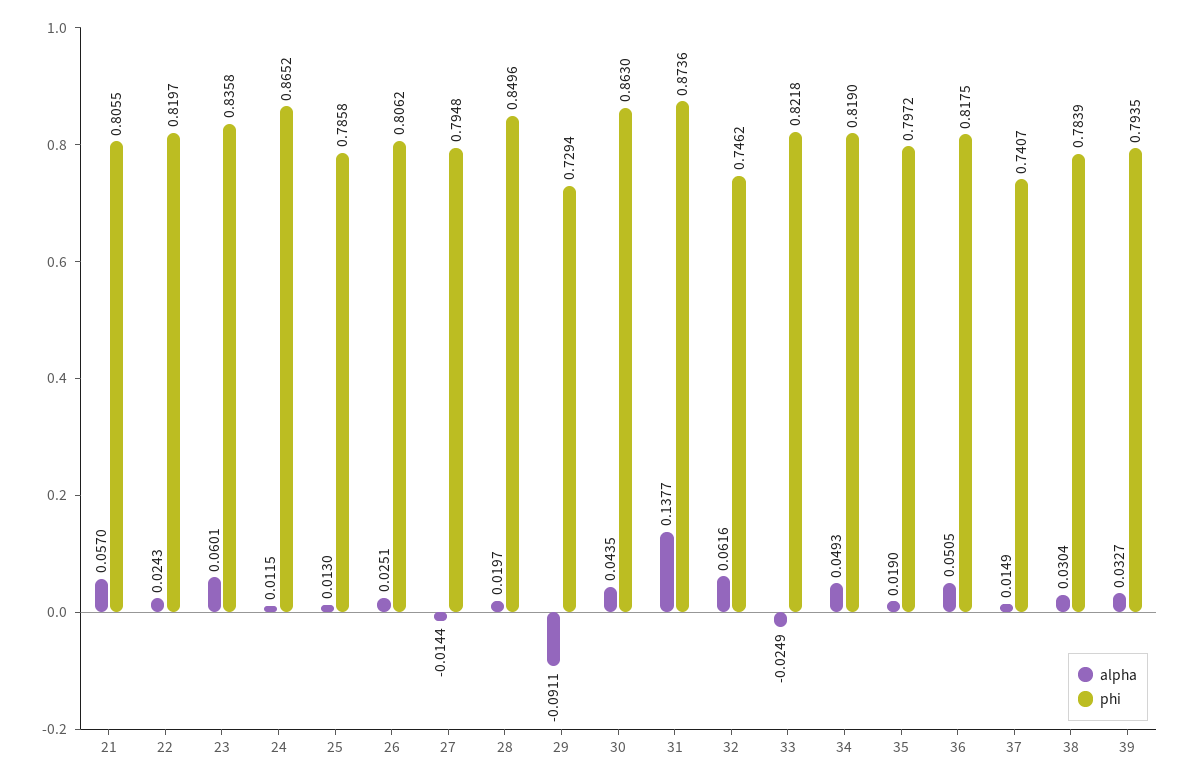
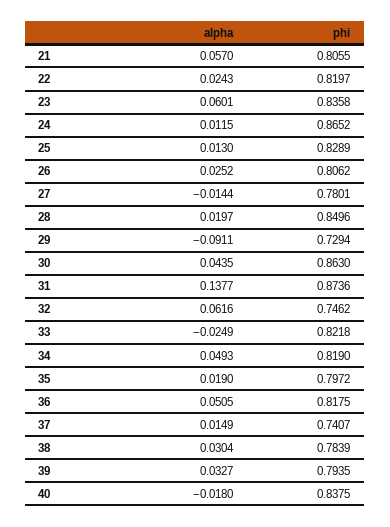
phi, 25: 0.7858 -> 0.8289
alpha, 26: 0.0251 -> 0.0252
phi, 27: 0.7948 -> 0.7801
alpha, 40: none -> -0.018
phi, 40: none -> 0.8375

